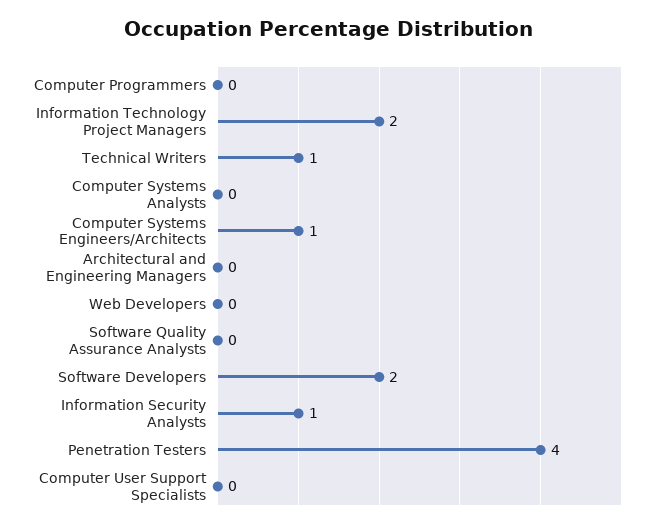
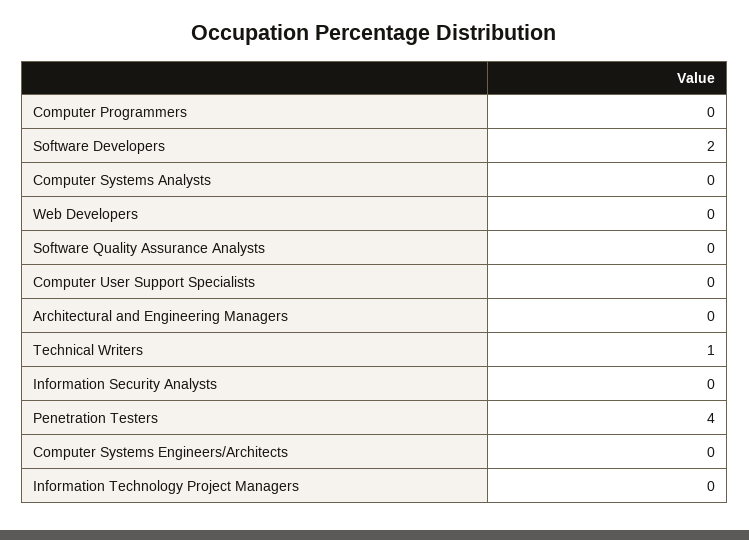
Information Technology Project Managers: 2 -> 0
Computer Systems Engineers/Architects: 1 -> 0
Information Security Analysts: 1 -> 0

